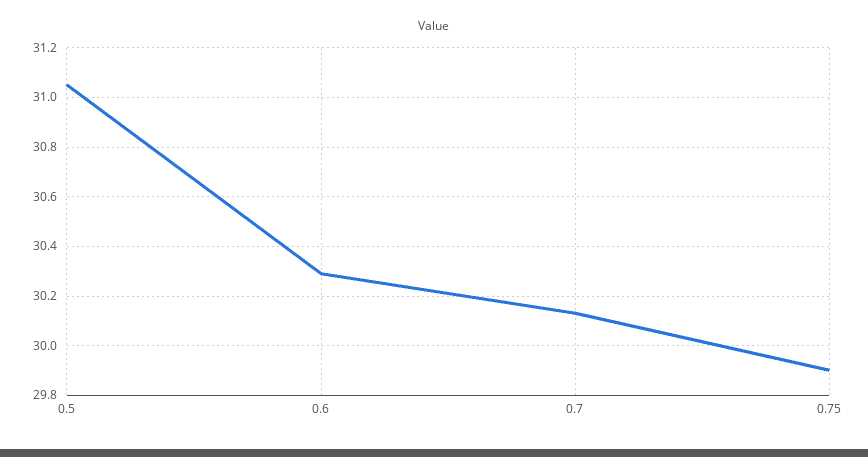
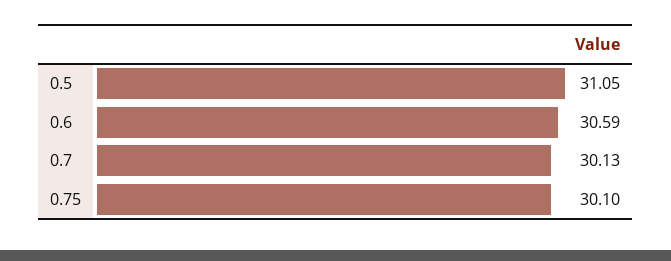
0.6: 30.3 -> 30.59
0.75: 29.9 -> 30.1

